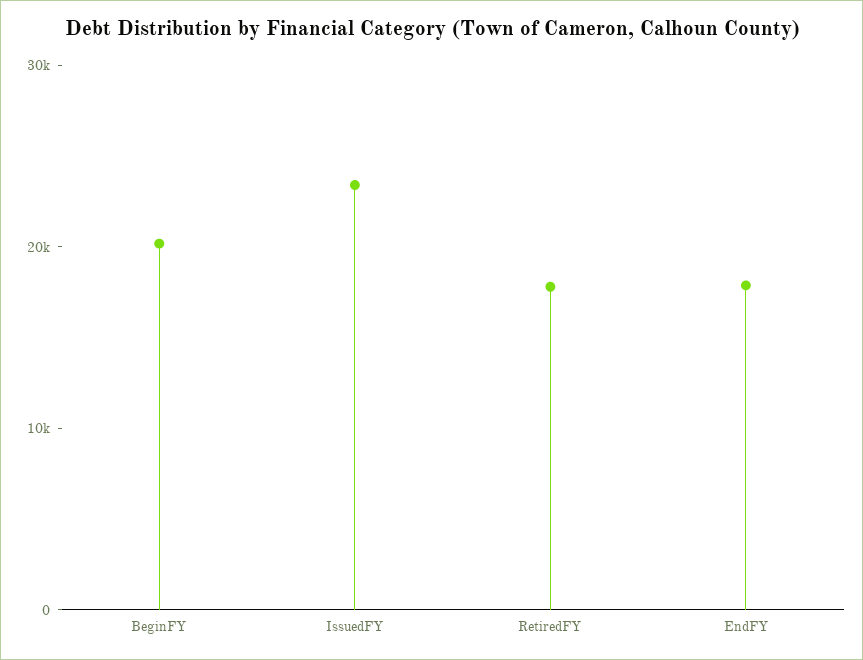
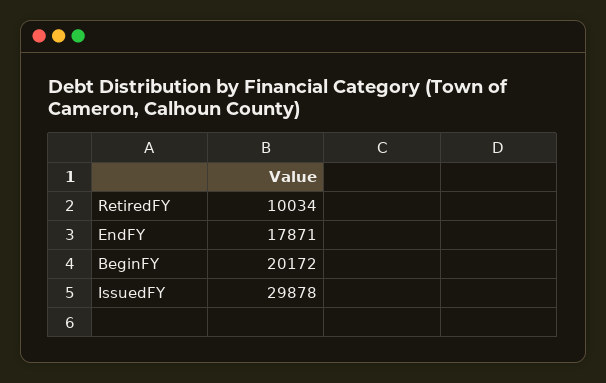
IssuedFY: 24000 -> 29878
RetiredFY: 18000 -> 10034

